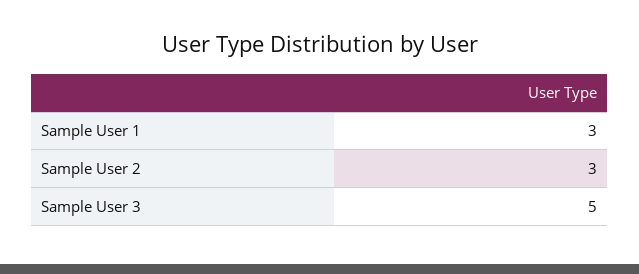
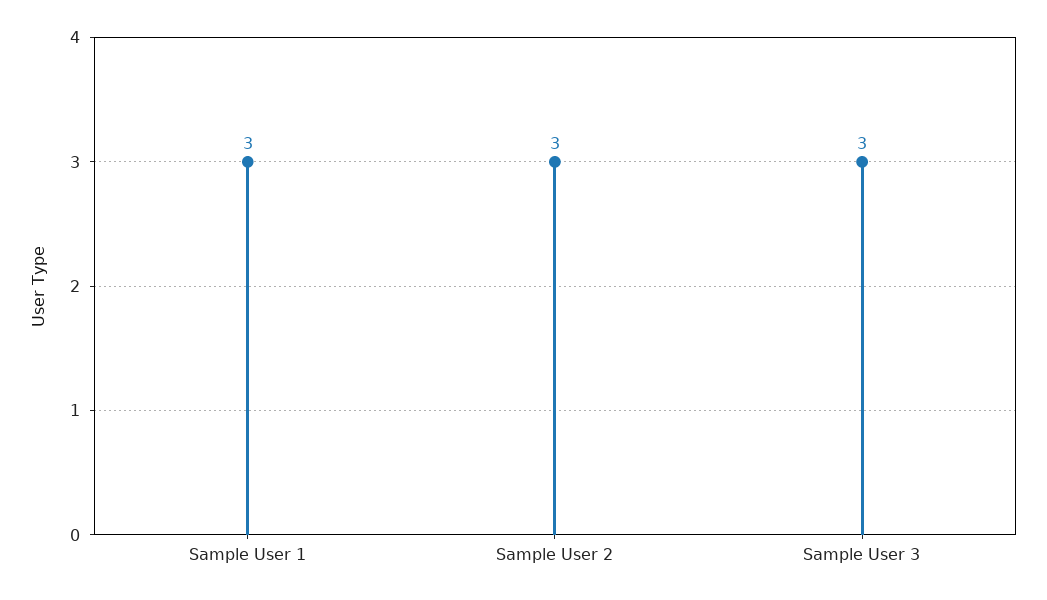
Sample User 3: 5 -> 3

